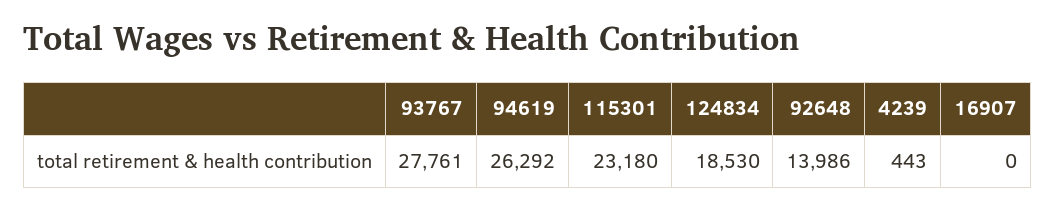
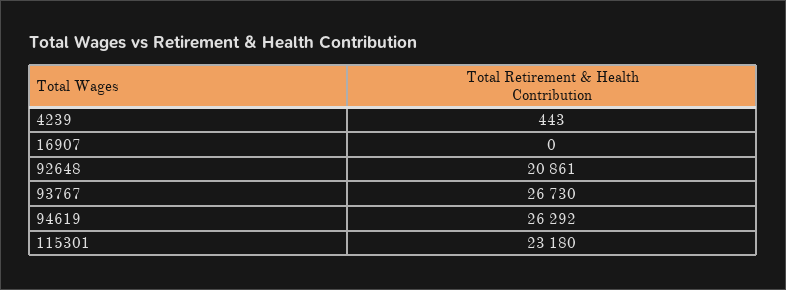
93767: 27761 -> 26730
124834: 18530 -> none
92648: 13986 -> 20861

